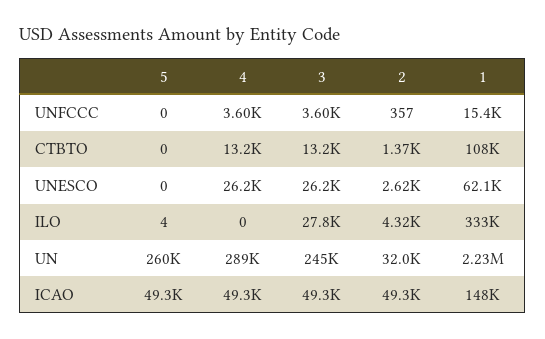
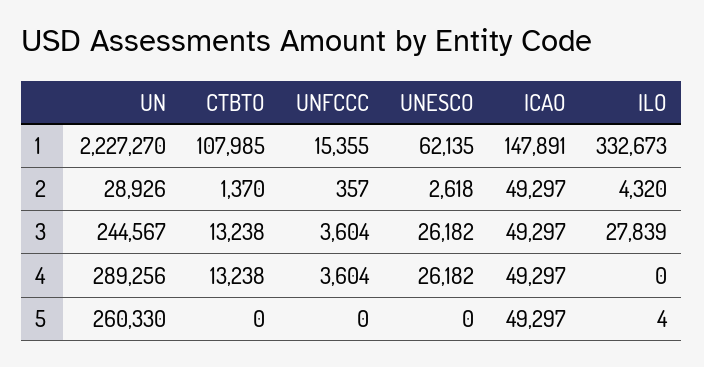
2, UN: 32000 -> 28926

